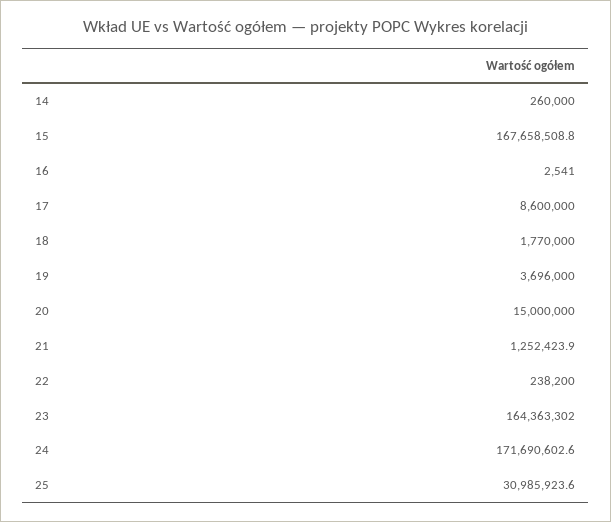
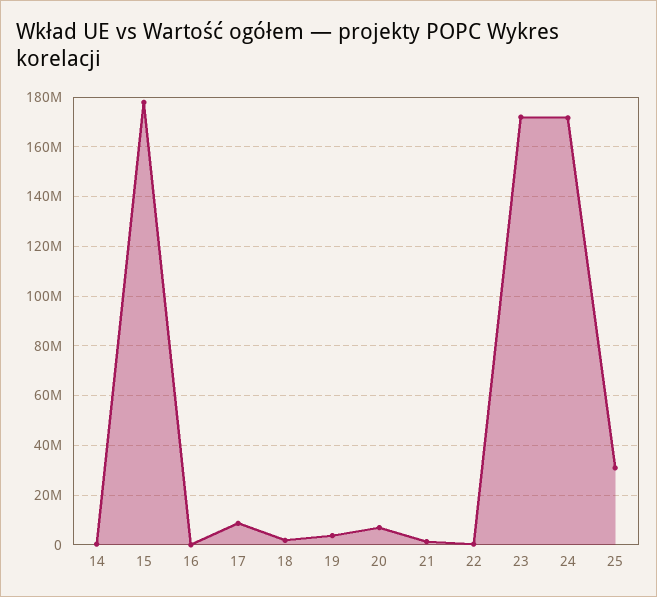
15: 167658508.8 -> 177500000
20: 15000000 -> 7500000
23: 164363302 -> 172500000

